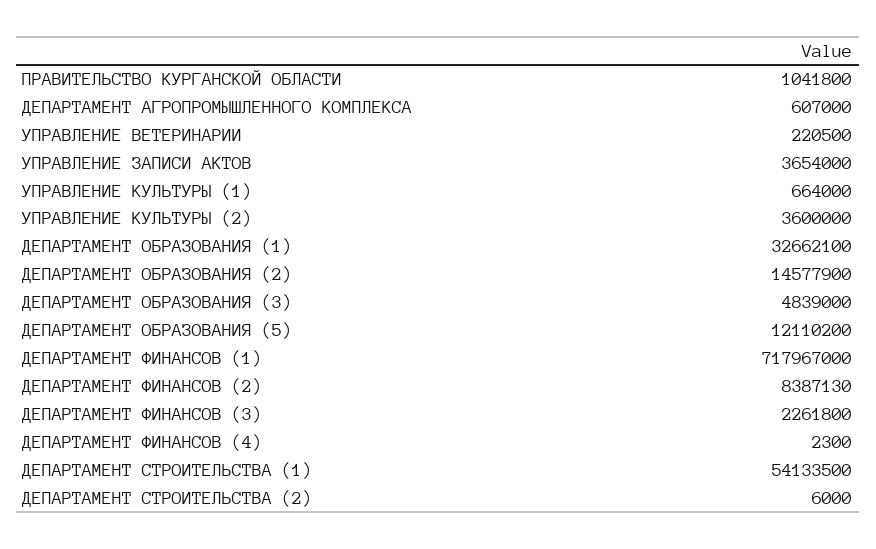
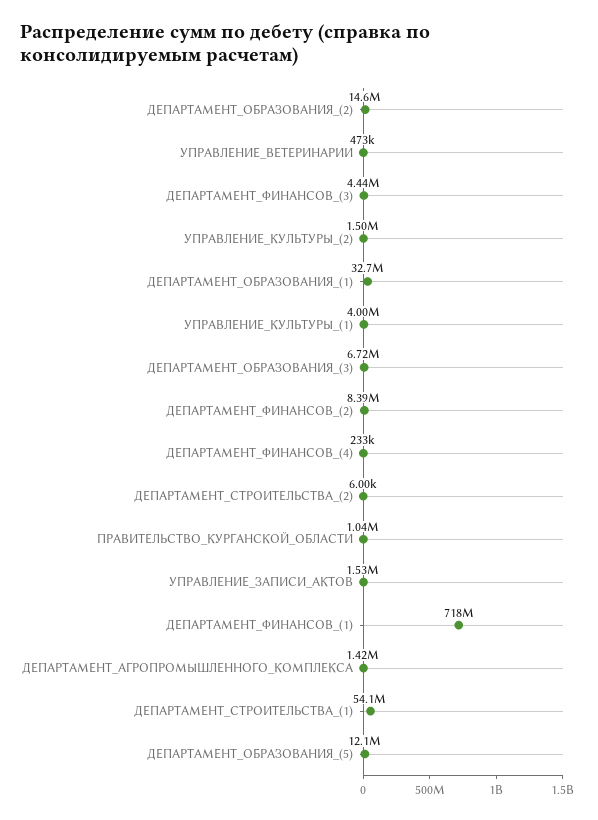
ДЕПАРТАМЕНТ АГРОПРОМЫШЛЕННОГО КОМПЛЕКСА: 607000 -> 1420000
УПРАВЛЕНИЕ ВЕТЕРИНАРИИ: 220500 -> 473000
УПРАВЛЕНИЕ ЗАПИСИ АКТОВ: 3654000 -> 1530000
УПРАВЛЕНИЕ КУЛЬТУРЫ (1): 664000 -> 4000000
УПРАВЛЕНИЕ КУЛЬТУРЫ (2): 3600000 -> 1500000
ДЕПАРТАМЕНТ ОБРАЗОВАНИЯ (3): 4839000 -> 6720000
ДЕПАРТАМЕНТ ФИНАНСОВ (3): 2261800 -> 4440000
ДЕПАРТАМЕНТ ФИНАНСОВ (4): 2300 -> 233000

